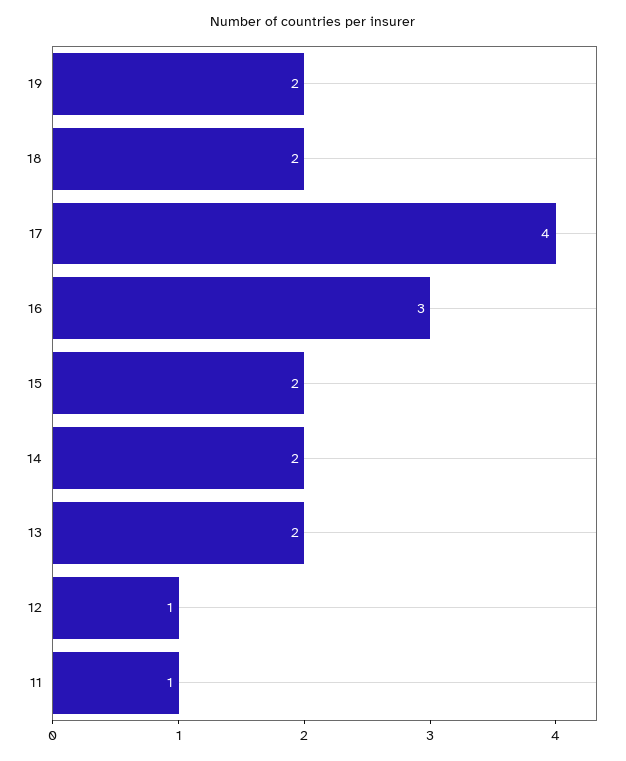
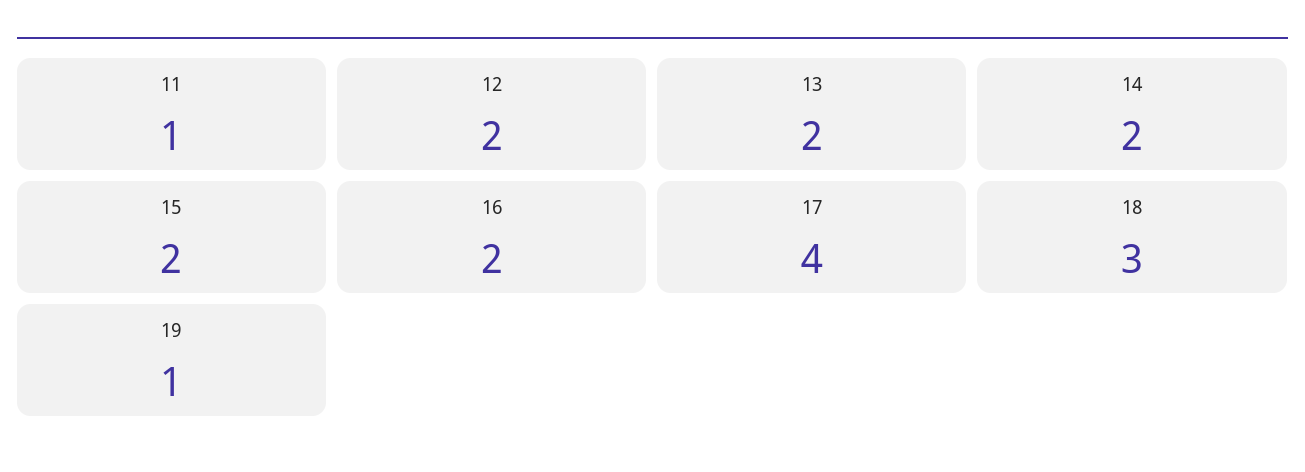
19: 2 -> 1
18: 2 -> 3
16: 3 -> 2
12: 1 -> 2

